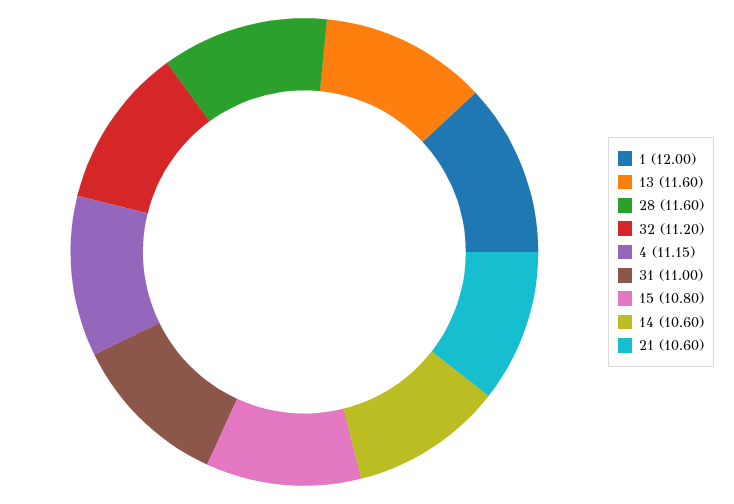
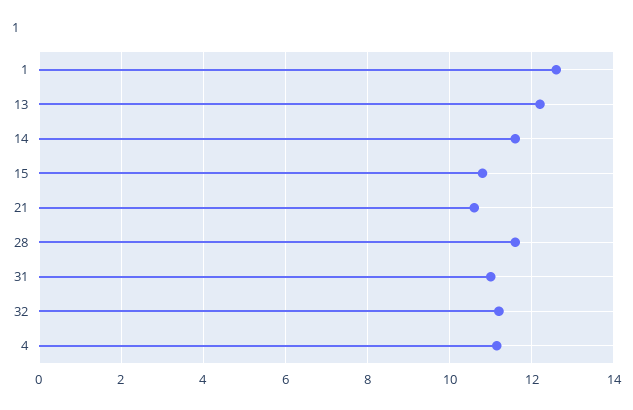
1: 12 -> 12.6
13: 11.6 -> 12.2
14: 10.6 -> 11.6

